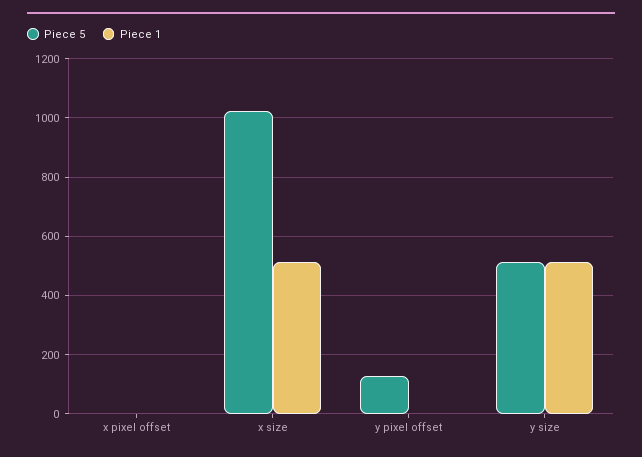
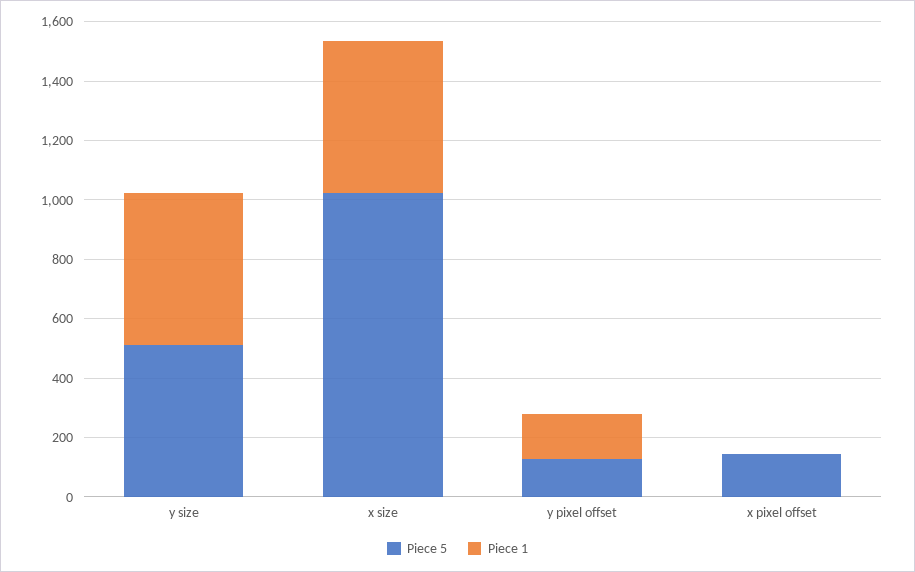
Piece 5, x pixel offset: 0 -> 150
Piece 1, y pixel offset: 0 -> 150

